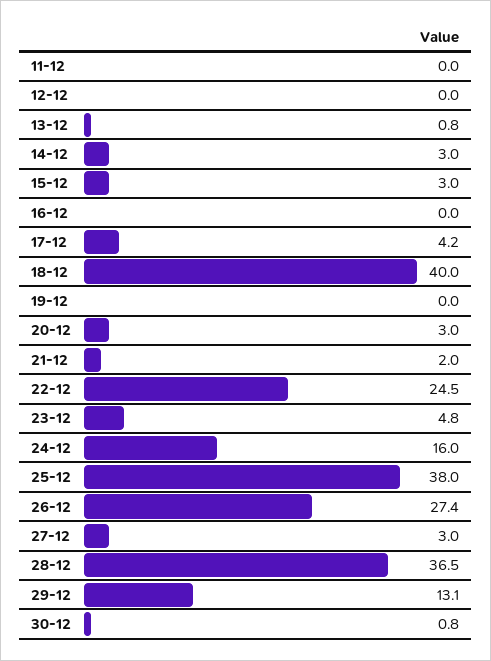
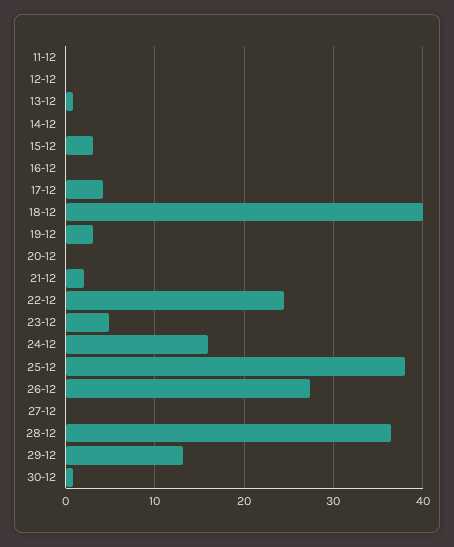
14-12: 3 -> 0
19-12: 0 -> 3
20-12: 3 -> 0
27-12: 3 -> 0

